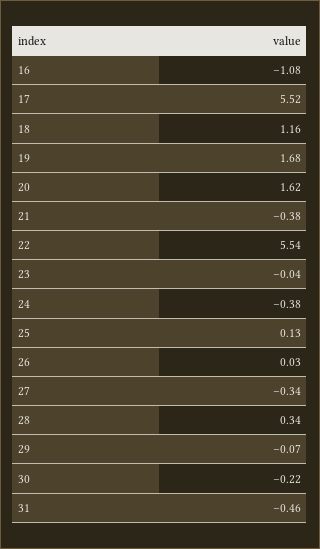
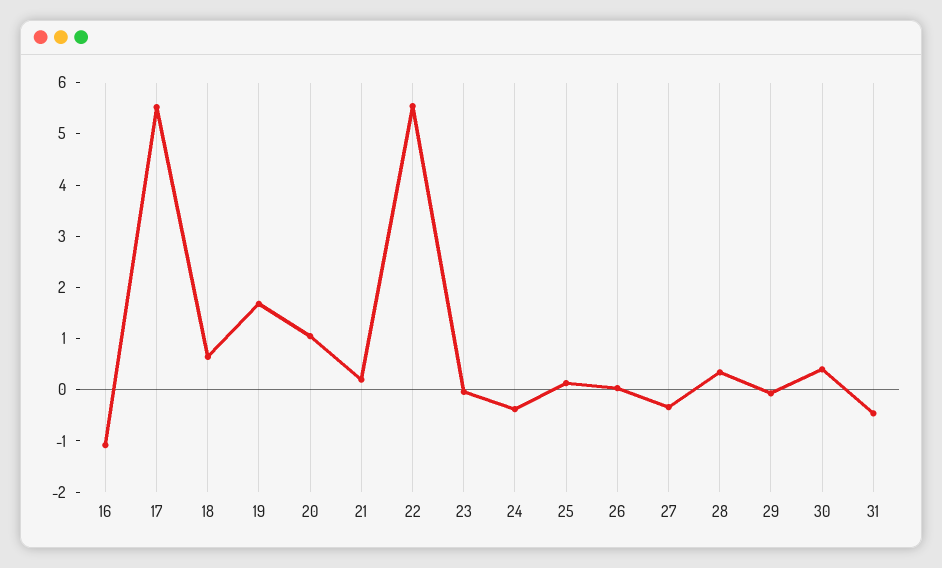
18: 1.16 -> 0.6
20: 1.62 -> 1
21: -0.38 -> 0.2
30: -0.22 -> 0.4

